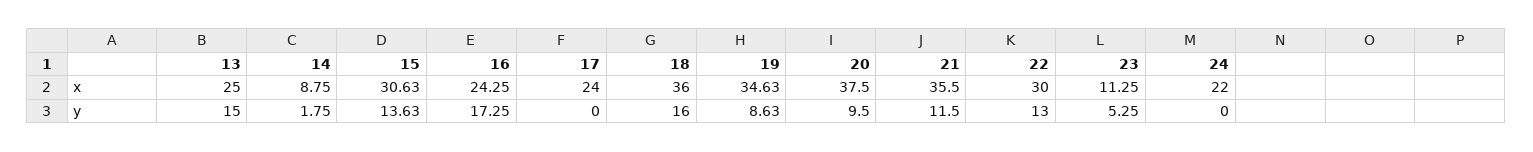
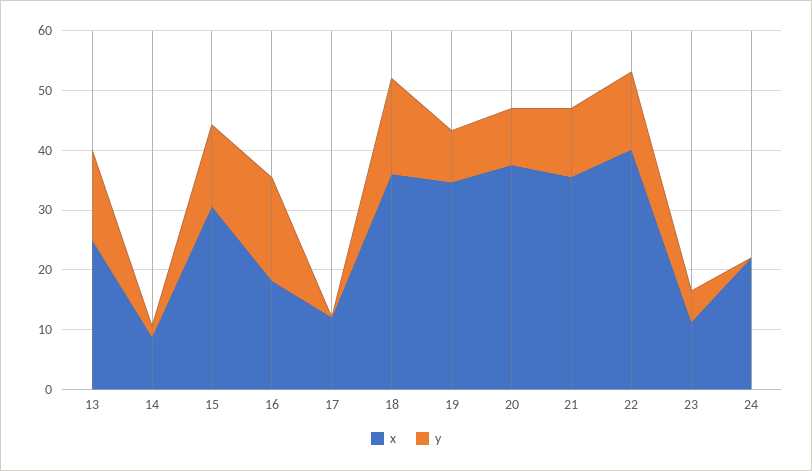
x, 16: 24.25 -> 18
x, 17: 24 -> 12
x, 22: 30 -> 40

